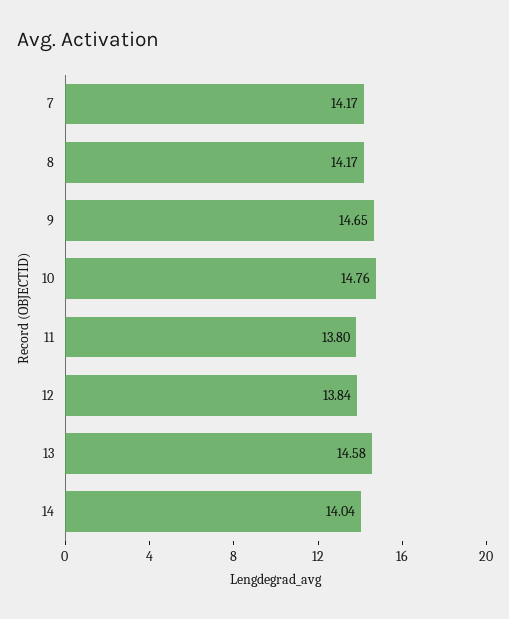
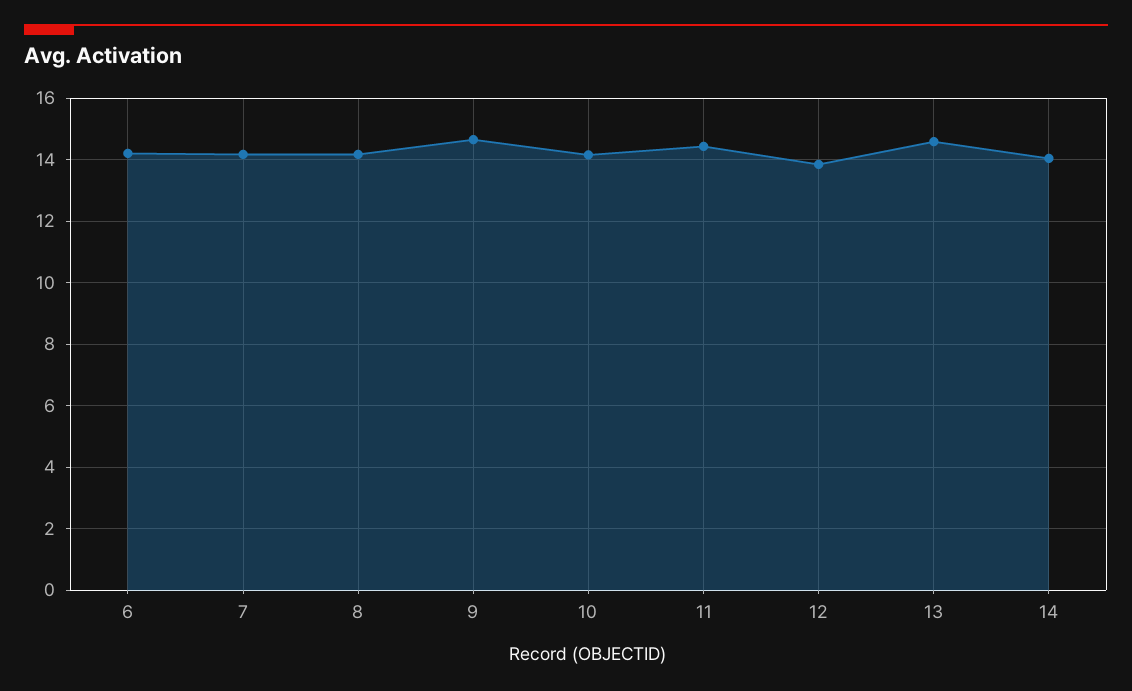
10: 14.76 -> 14.2
11: 13.8 -> 14.4
6: none -> 14.2

